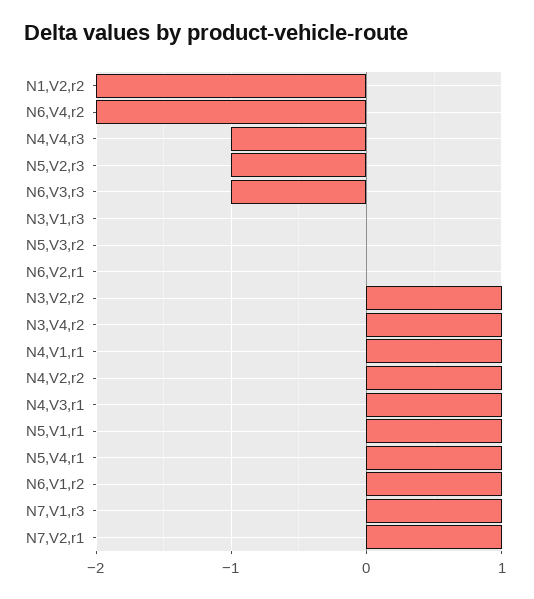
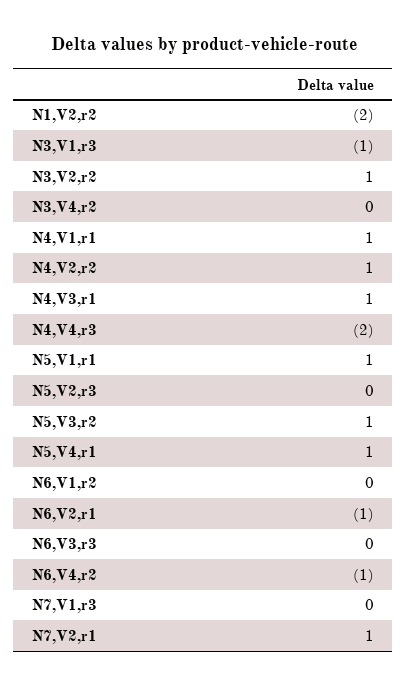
N6,V4,r2: -2 -> -1
N4,V4,r3: -1 -> -2
N5,V2,r3: -1 -> 0
N6,V3,r3: -1 -> 0
N3,V1,r3: 0 -> -1
N5,V3,r2: 0 -> 1
N6,V2,r1: 0 -> -1
N3,V4,r2: 1 -> 0
N6,V1,r2: 1 -> 0
N7,V1,r3: 1 -> 0

